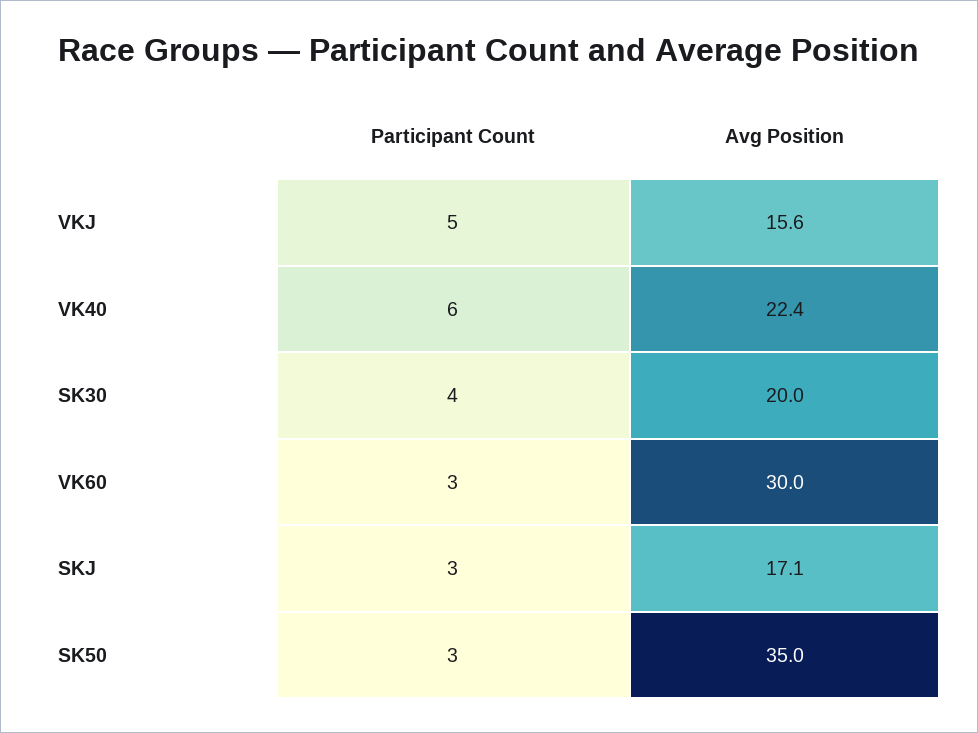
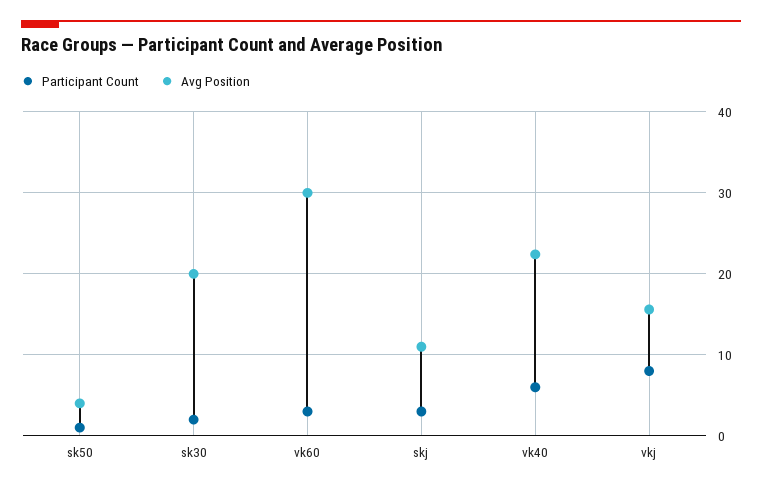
Participant Count, VKJ: 5 -> 8
Participant Count, SK30: 4 -> 2
Avg Position, SKJ: 17.1 -> 11
Participant Count, SK50: 3 -> 1
Avg Position, SK50: 35 -> 4

